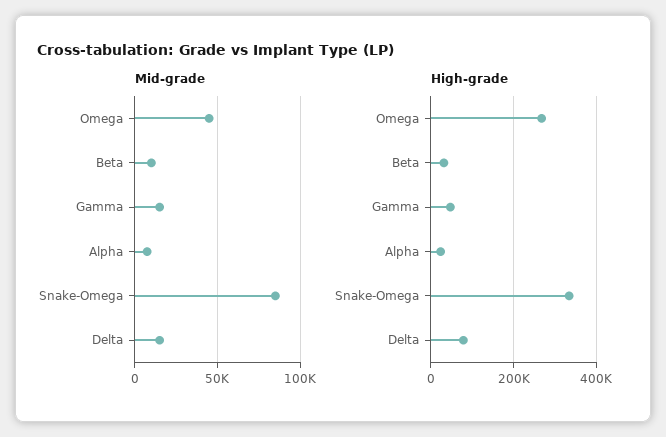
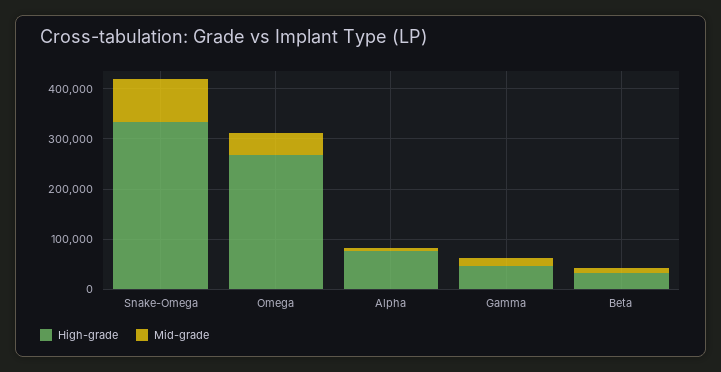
Mid-grade, Delta: 15000 -> none
High-grade, Alpha: 20000 -> 80000
High-grade, Delta: 80000 -> none

